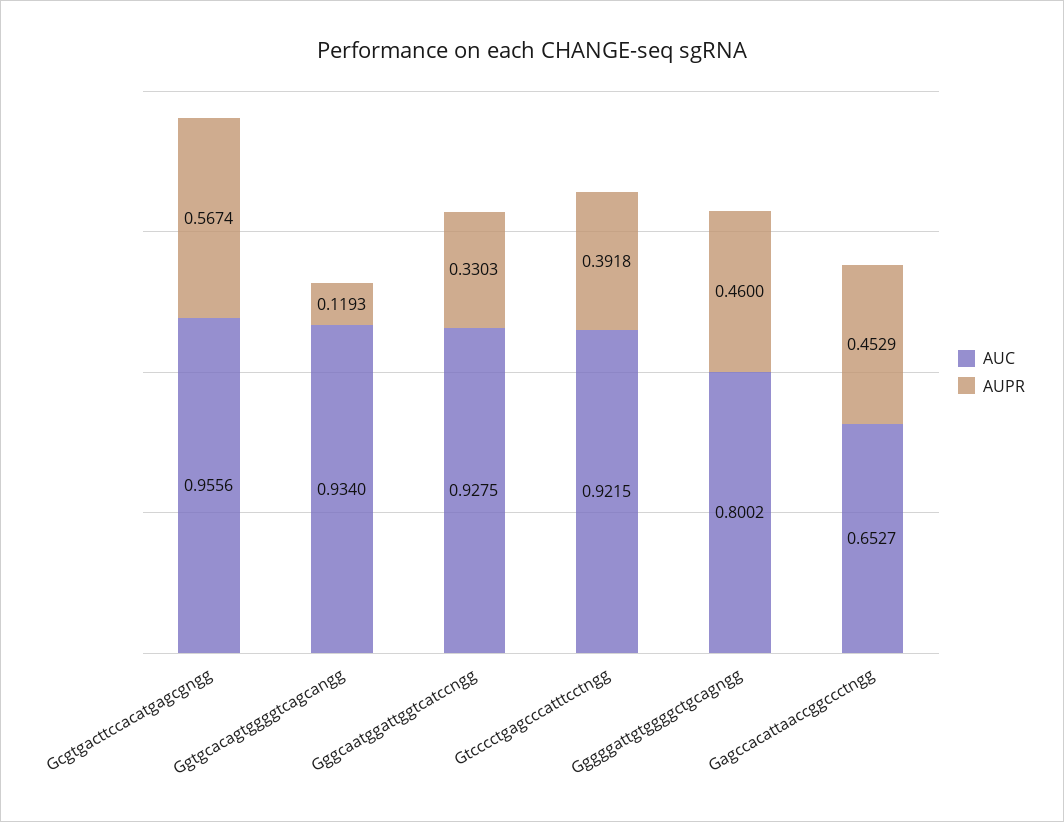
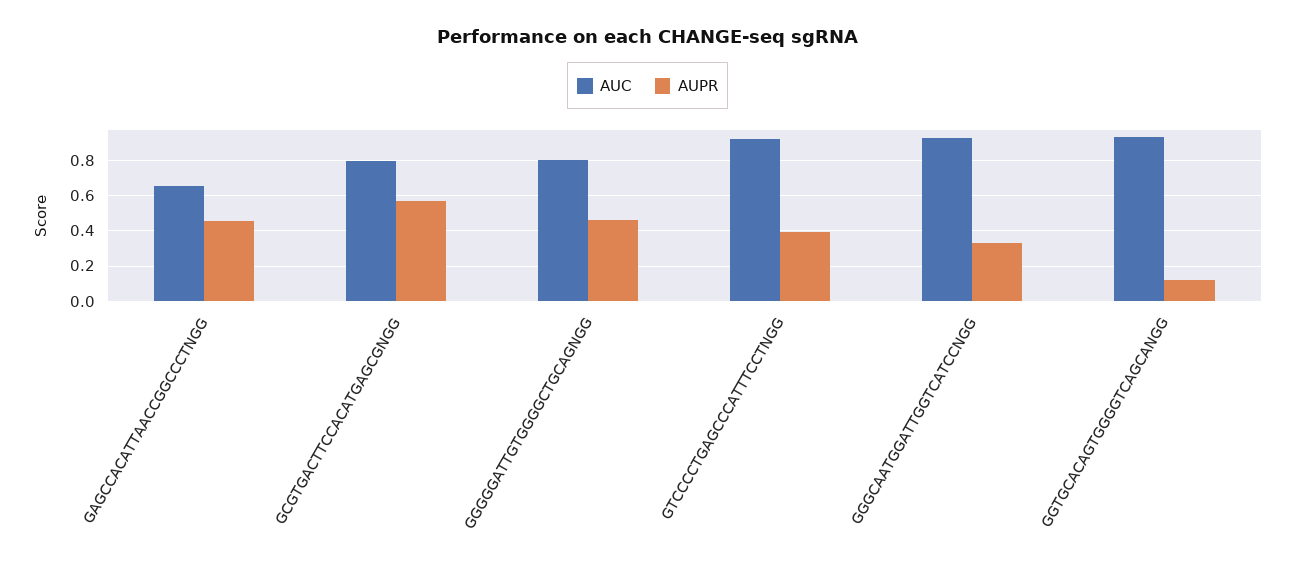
AUC, Gcgtgacttccacatgagcgngg: 0.9556 -> 0.8

